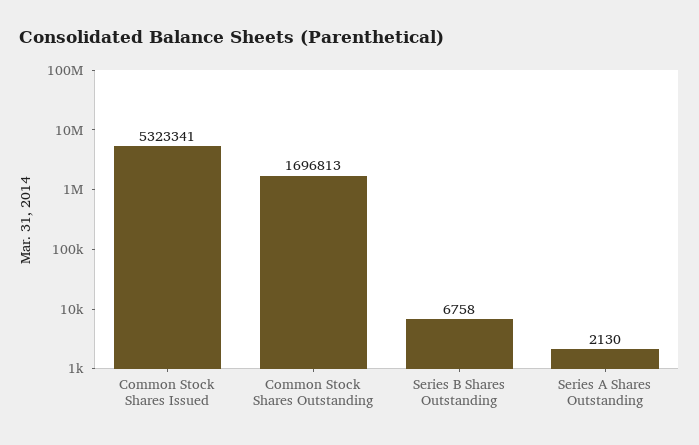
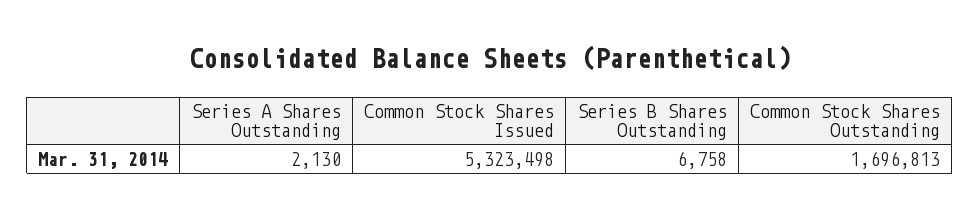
Common Stock Shares Issued: 5323341 -> 5323498

